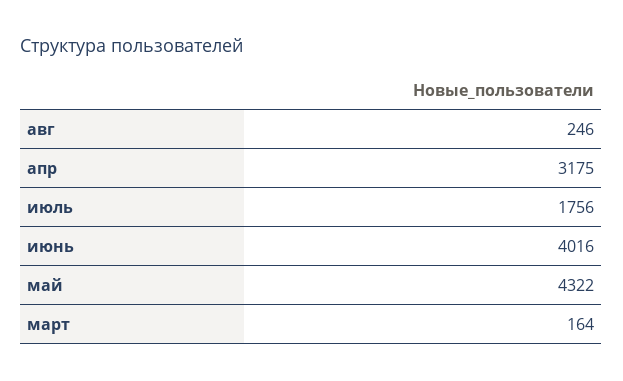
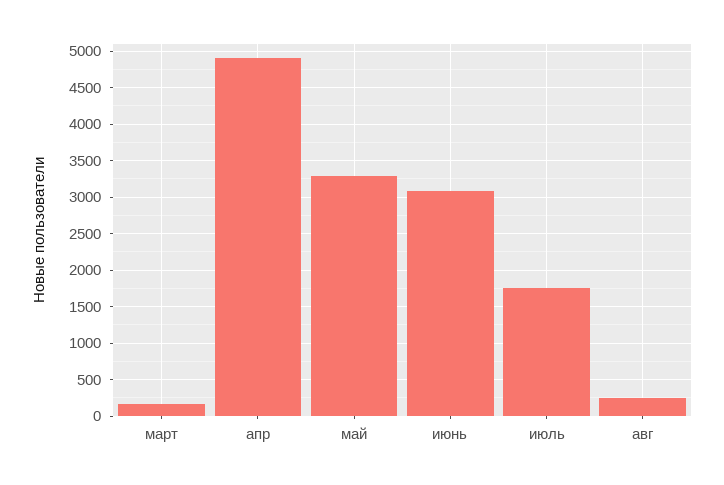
апр: 3175 -> 4900
июнь: 4016 -> 3100
май: 4322 -> 3300

